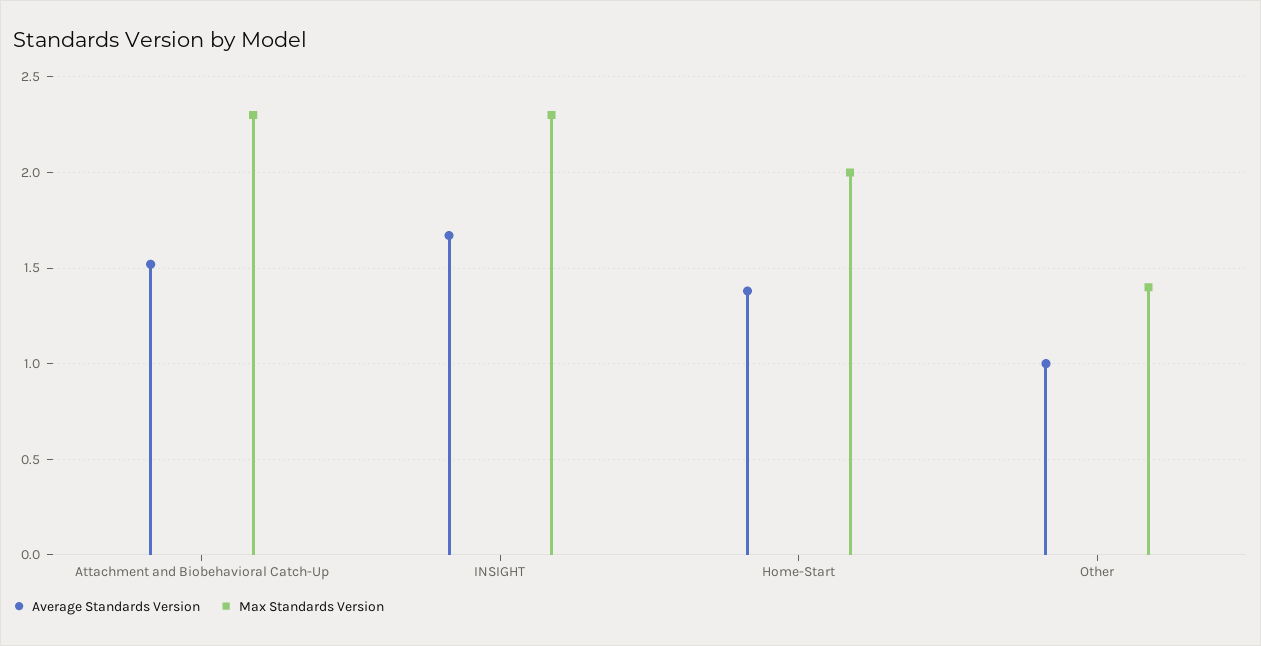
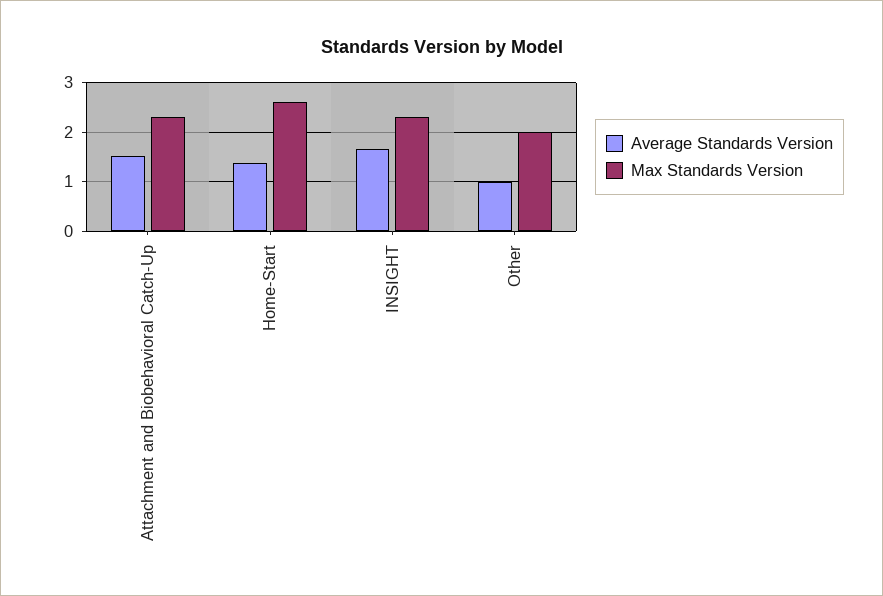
Max Standards Version, Home-Start: 2 -> 2.6
Max Standards Version, Other: 1.4 -> 2

